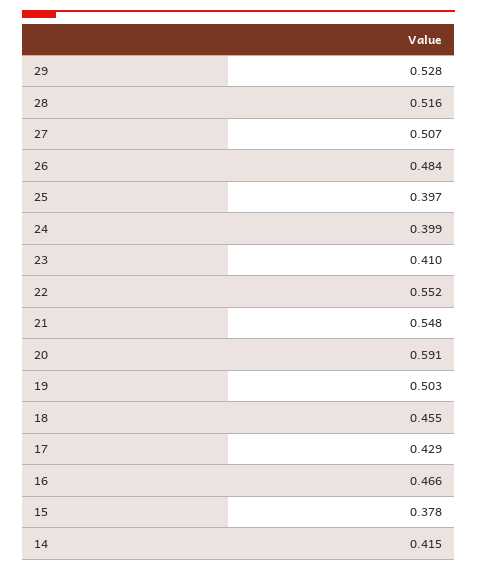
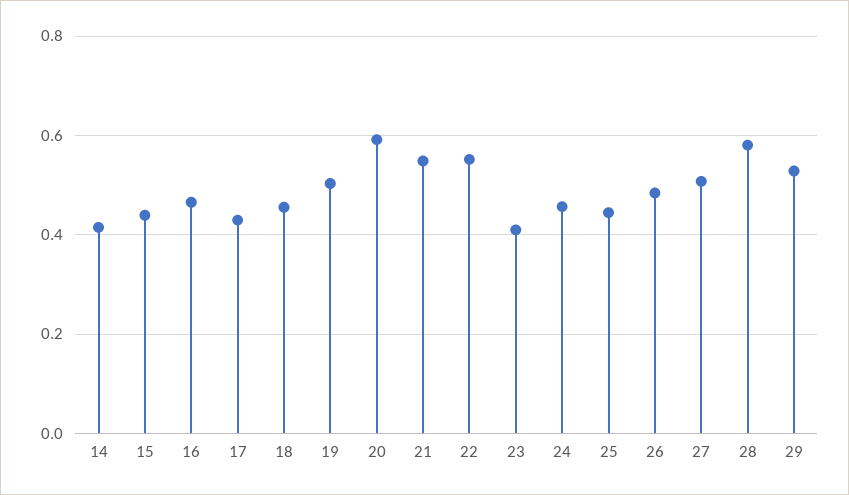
28: 0.516 -> 0.58
25: 0.397 -> 0.44
24: 0.399 -> 0.46
15: 0.378 -> 0.44

